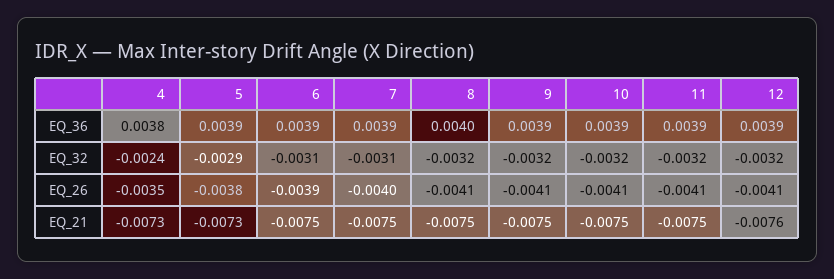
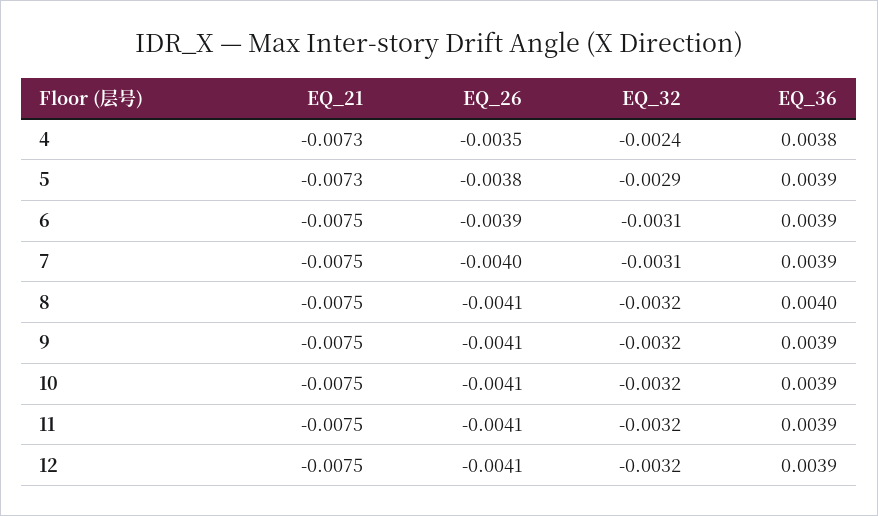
12, EQ_21: -0.0076 -> -0.0075

